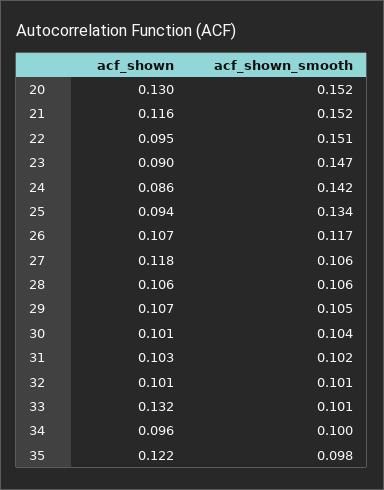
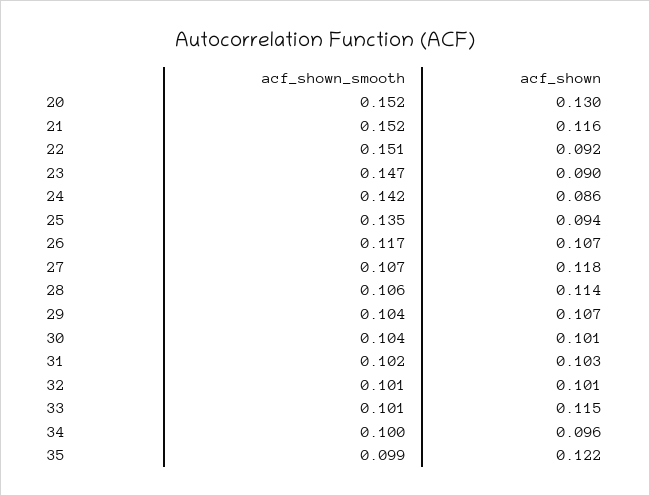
acf_shown, 22: 0.095 -> 0.092
acf_shown_smooth, 25: 0.134 -> 0.135
acf_shown_smooth, 27: 0.106 -> 0.107
acf_shown, 28: 0.106 -> 0.114
acf_shown_smooth, 29: 0.105 -> 0.104
acf_shown, 33: 0.132 -> 0.115
acf_shown_smooth, 35: 0.098 -> 0.099

